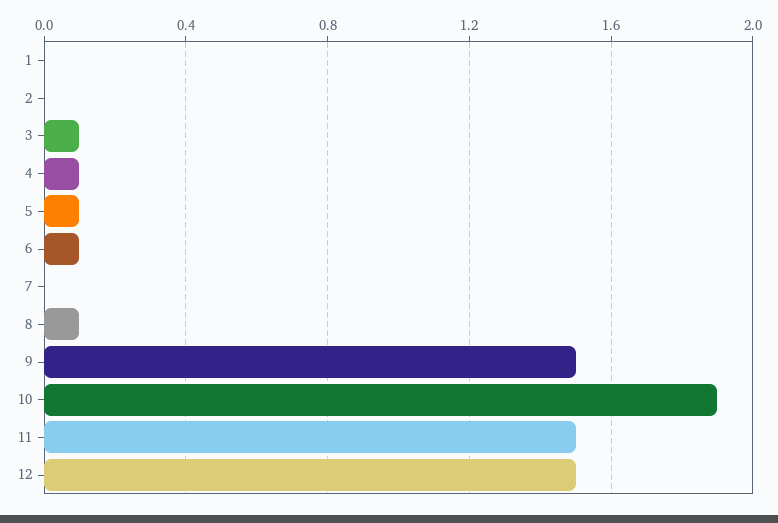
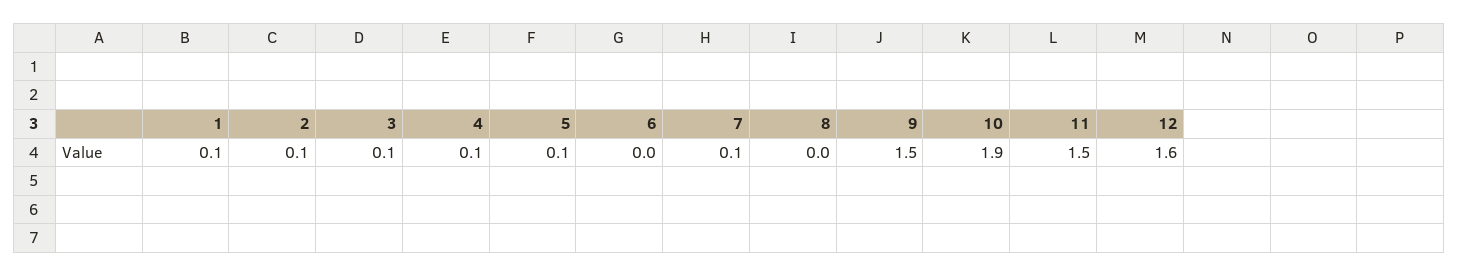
1: 0 -> 0.1
2: 0 -> 0.1
6: 0.1 -> 0
7: 0 -> 0.1
8: 0.1 -> 0
12: 1.5 -> 1.6

